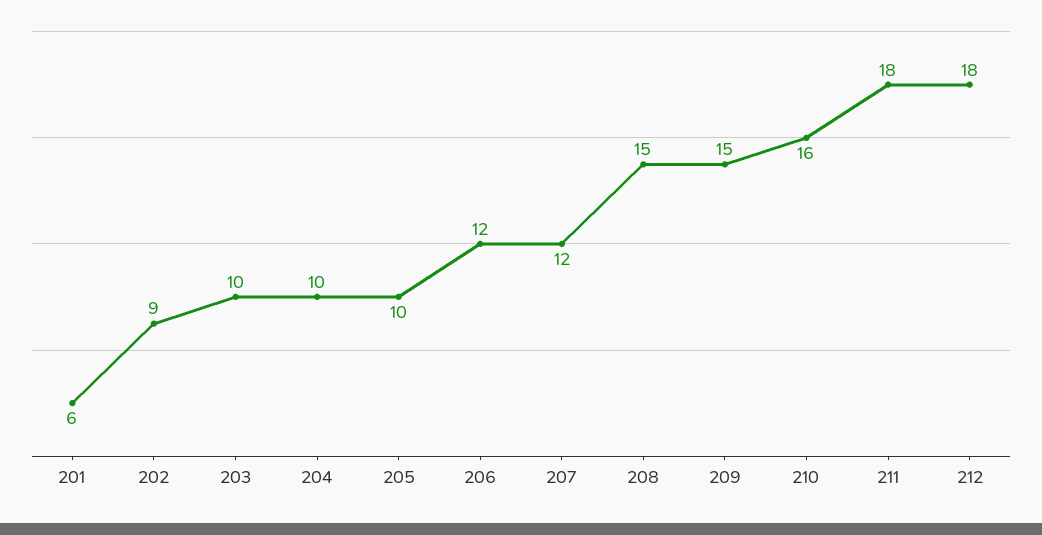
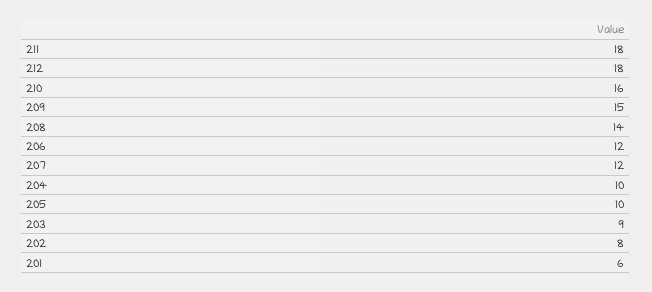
202: 9 -> 8
203: 10 -> 9
208: 15 -> 14

